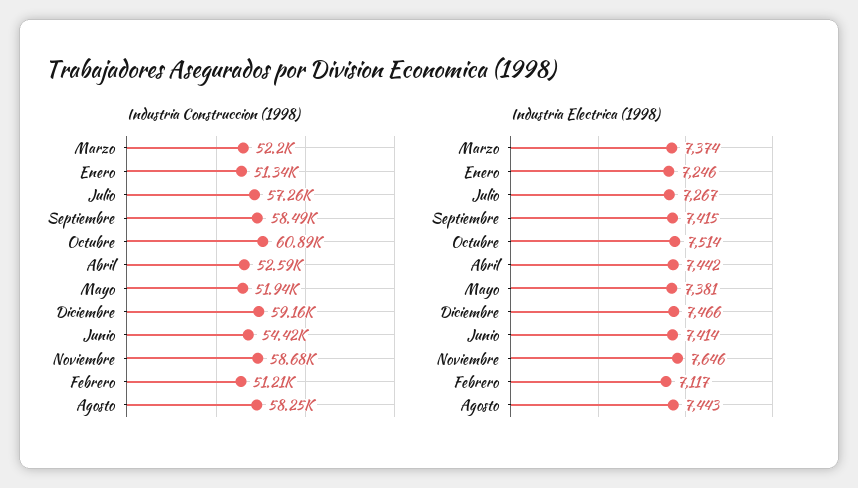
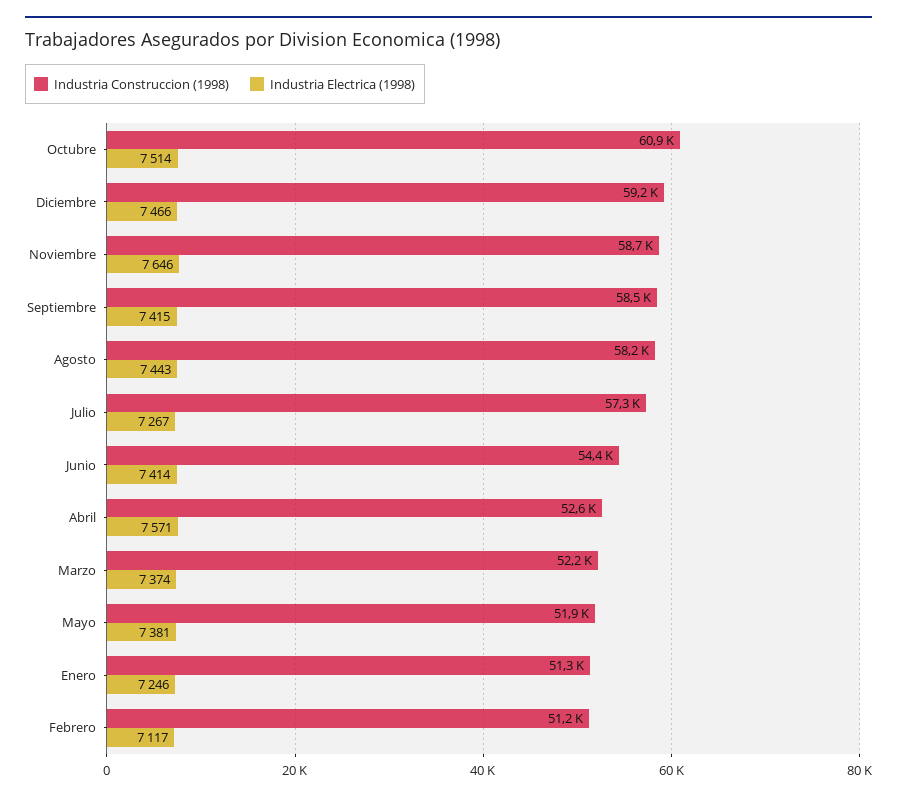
Industria Electrica (1998), Abril: 7442 -> 7571

